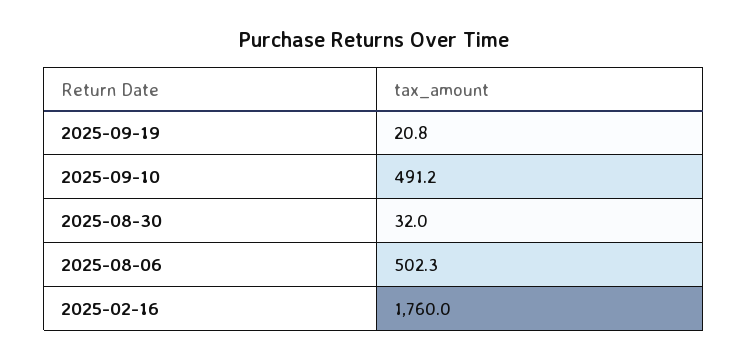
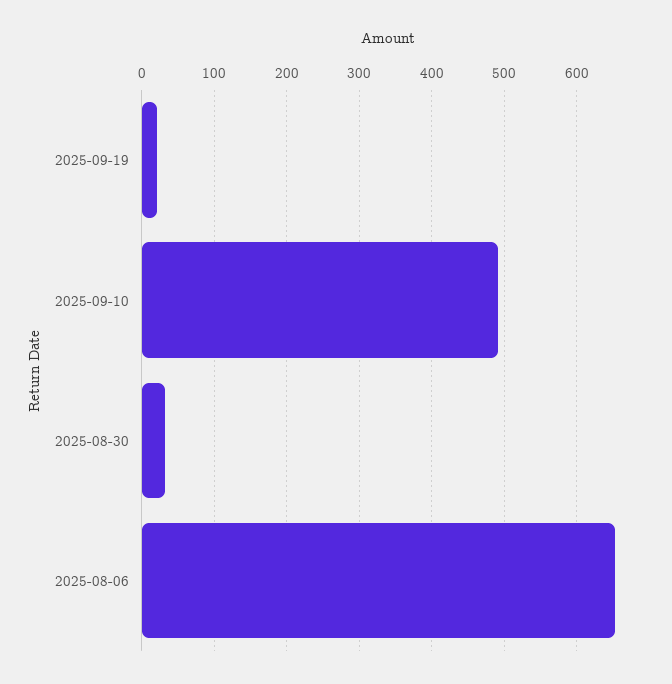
2025-08-06: 502.3 -> 650
2025-02-16: 1760 -> none

